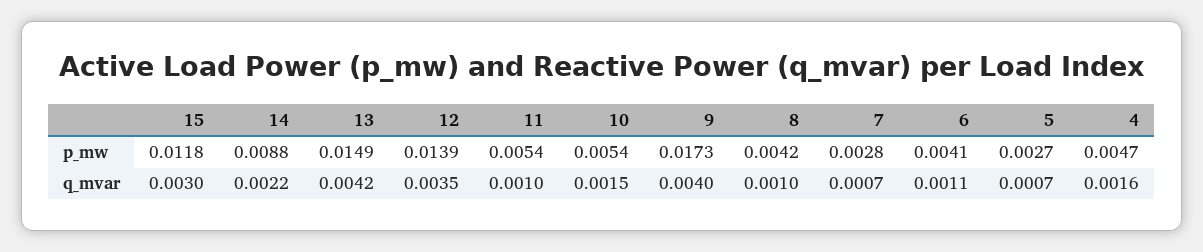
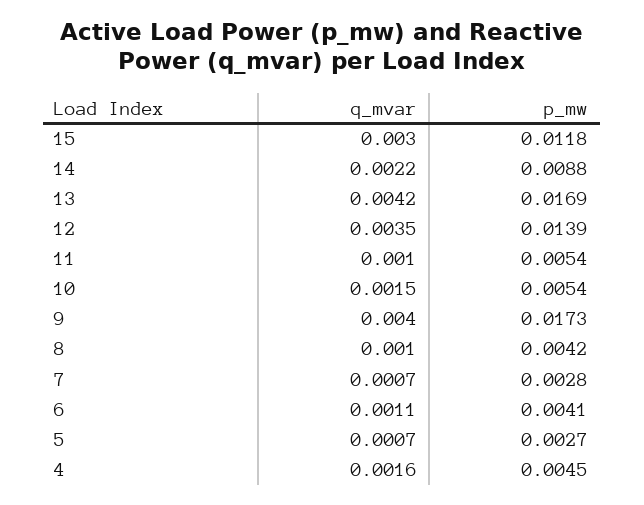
13, p_mw: 0.0149 -> 0.0169
4, p_mw: 0.0047 -> 0.0045

